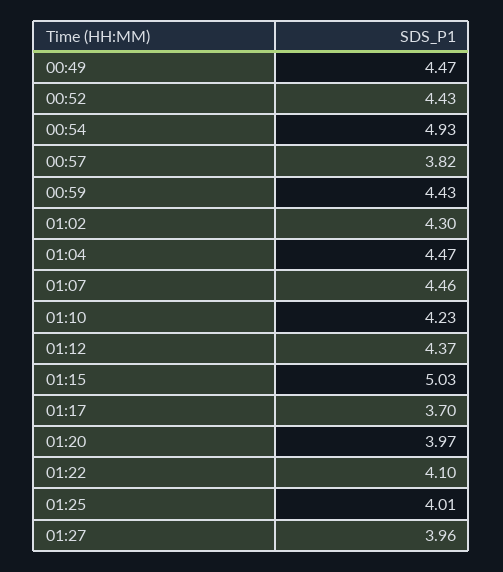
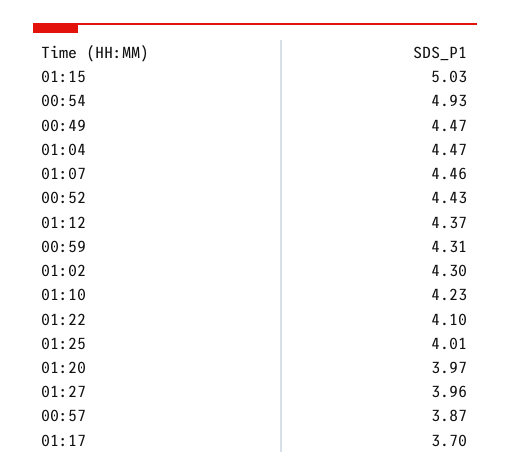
00:57: 3.82 -> 3.87
00:59: 4.43 -> 4.31

